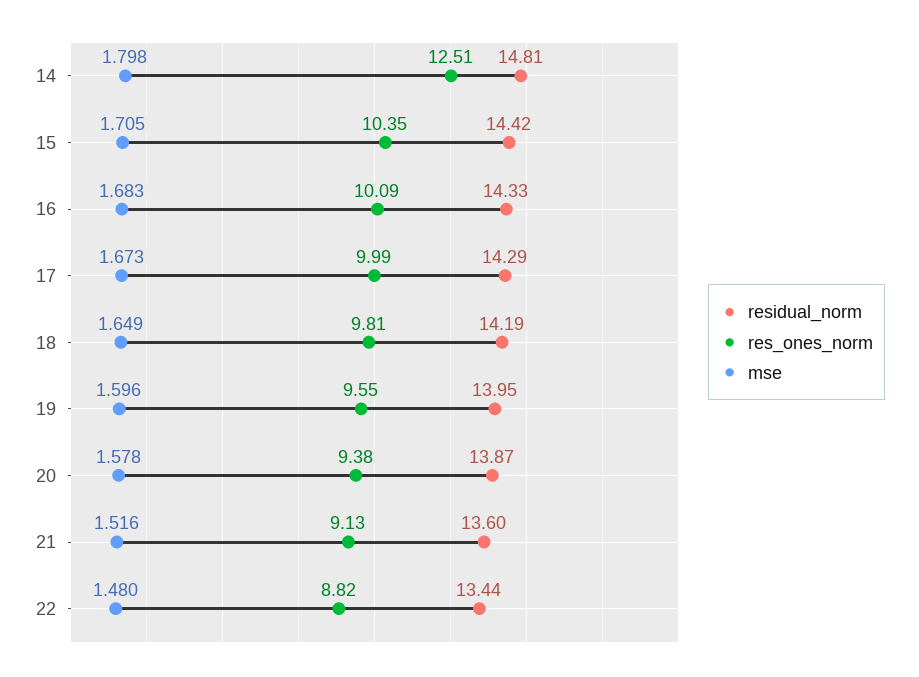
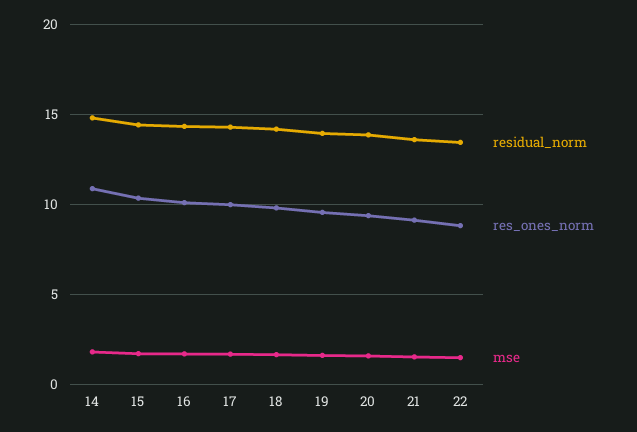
res_ones_norm, 14: 12.51 -> 11

